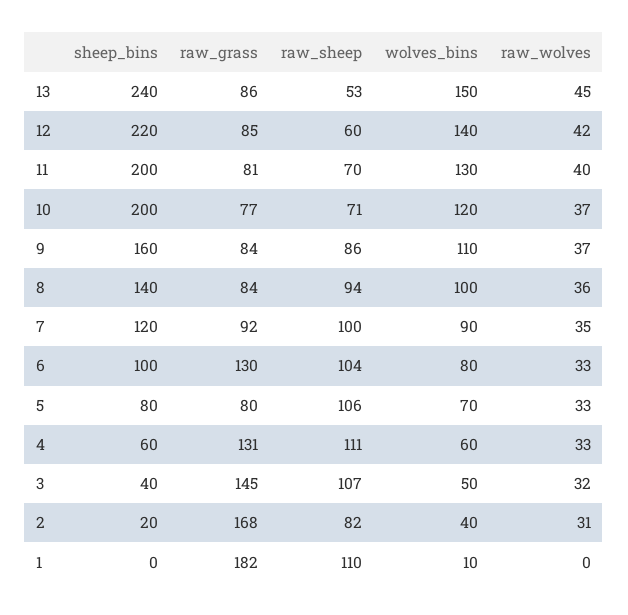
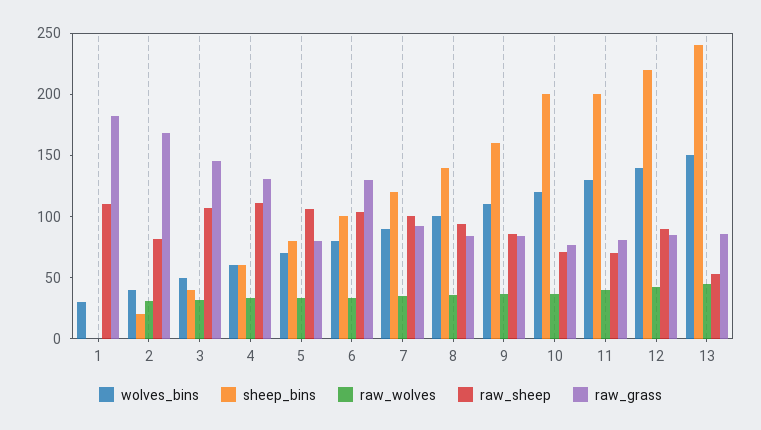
raw_sheep, 12: 60 -> 90
wolves_bins, 1: 10 -> 30

